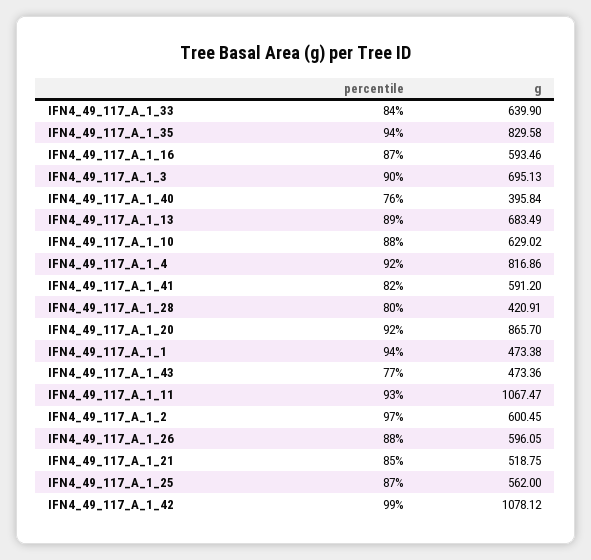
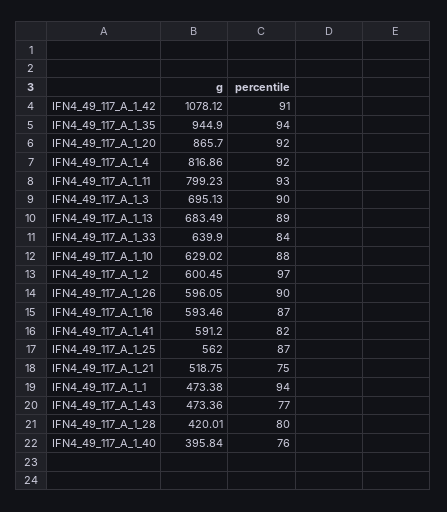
g, IFN4_49_117_A_1_35: 829.58 -> 944.9
g, IFN4_49_117_A_1_28: 420.91 -> 420.01
g, IFN4_49_117_A_1_11: 1067.47 -> 799.23
percentile, IFN4_49_117_A_1_26: 88 -> 90
percentile, IFN4_49_117_A_1_21: 85 -> 75
percentile, IFN4_49_117_A_1_42: 99 -> 91

